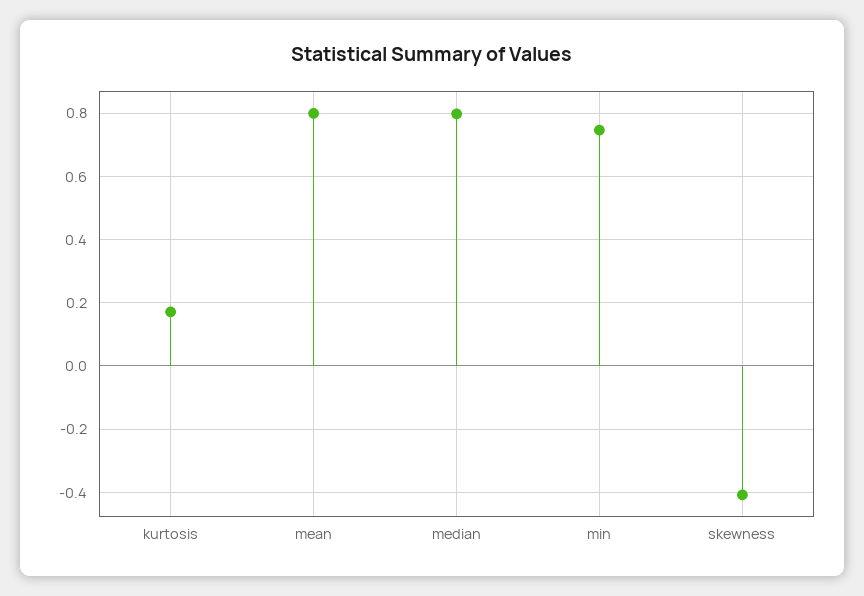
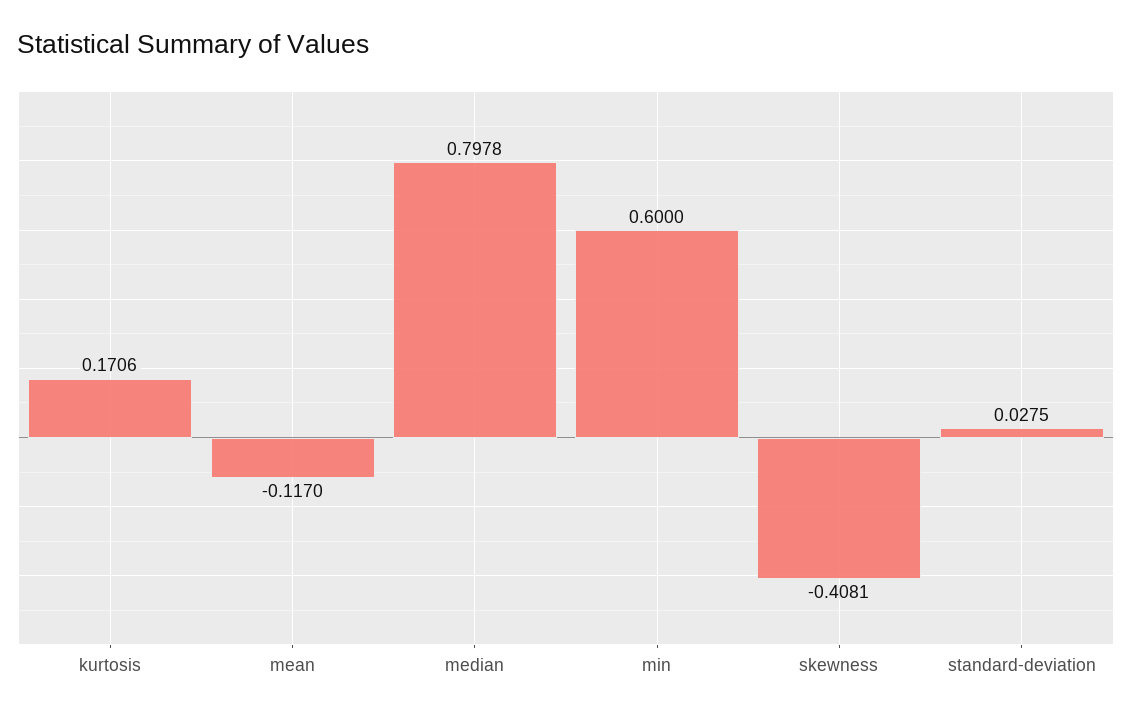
mean: 0.8 -> -0.117
min: 0.74 -> 0.6
standard-deviation: none -> 0.0275

